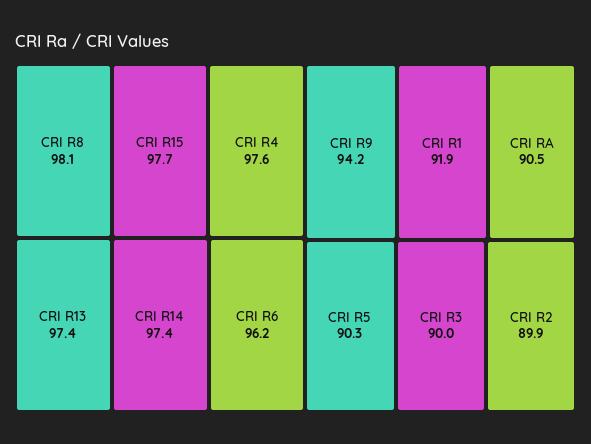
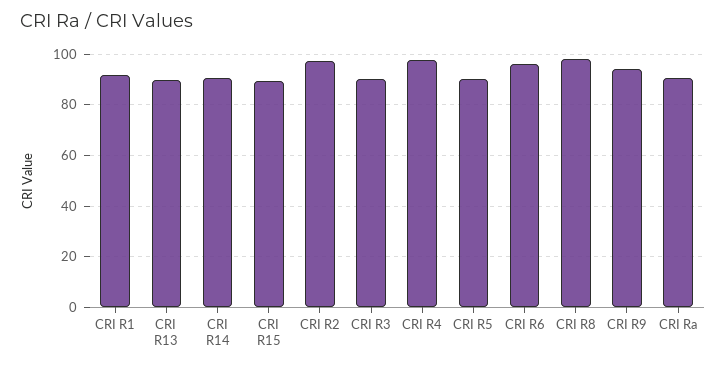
CRI R15: 97.7 -> 90
CRI R13: 97.4 -> 90
CRI R14: 97.4 -> 90
CRI R2: 89.9 -> 97.5

